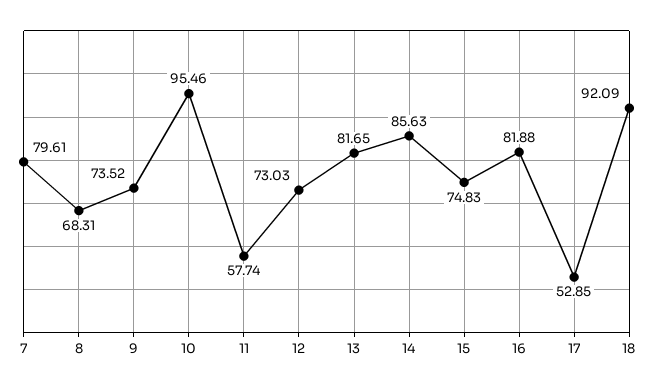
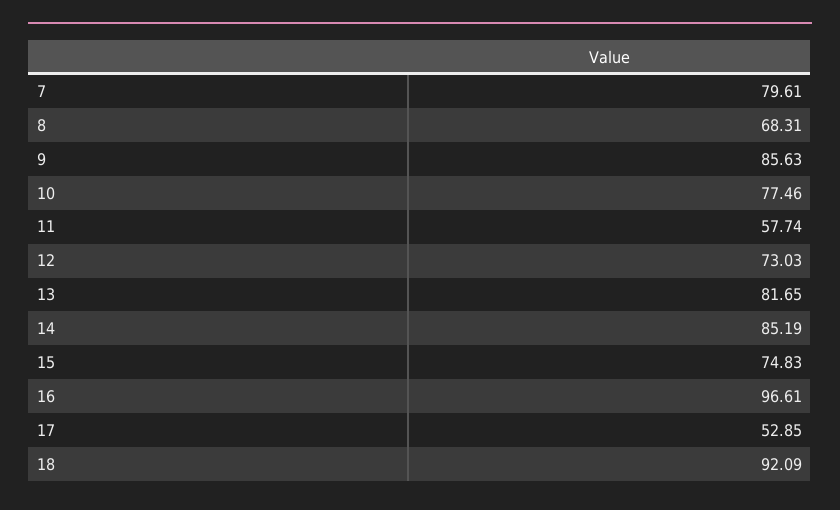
9: 73.52 -> 85.63
10: 95.46 -> 77.46
14: 85.63 -> 85.19
16: 81.88 -> 96.61

